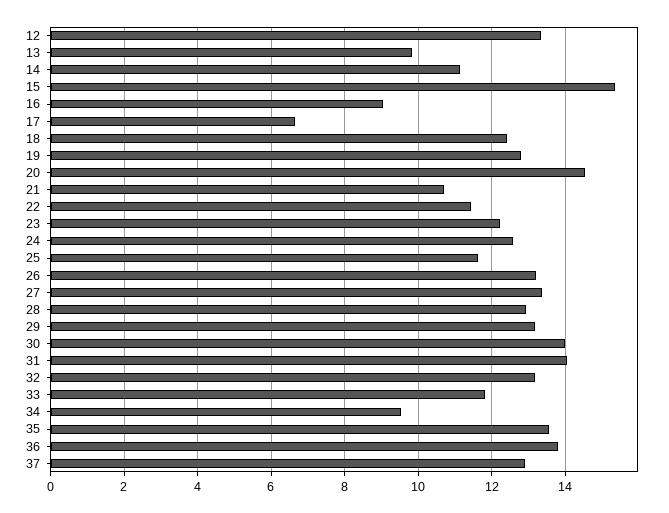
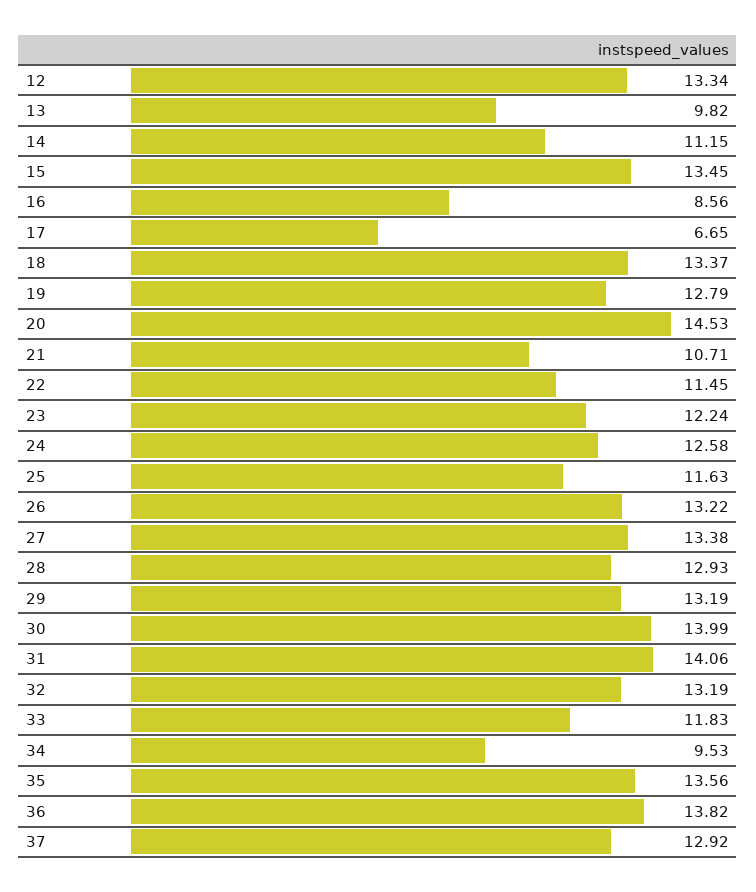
15: 15.4 -> 13.45
16: 9 -> 8.56
18: 12.4 -> 13.37

